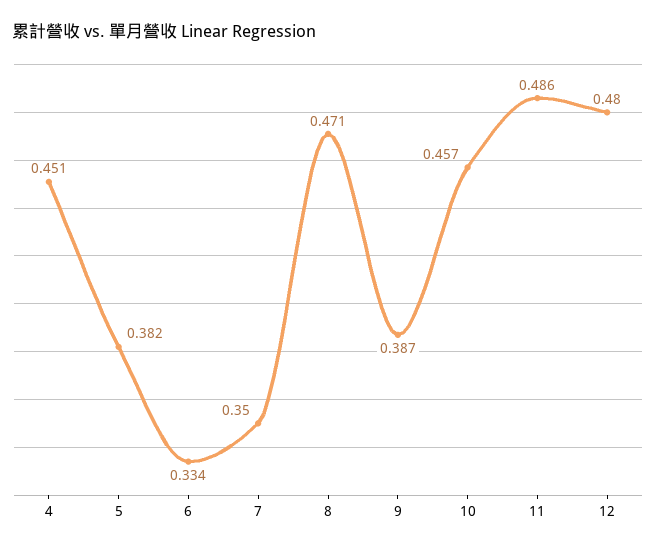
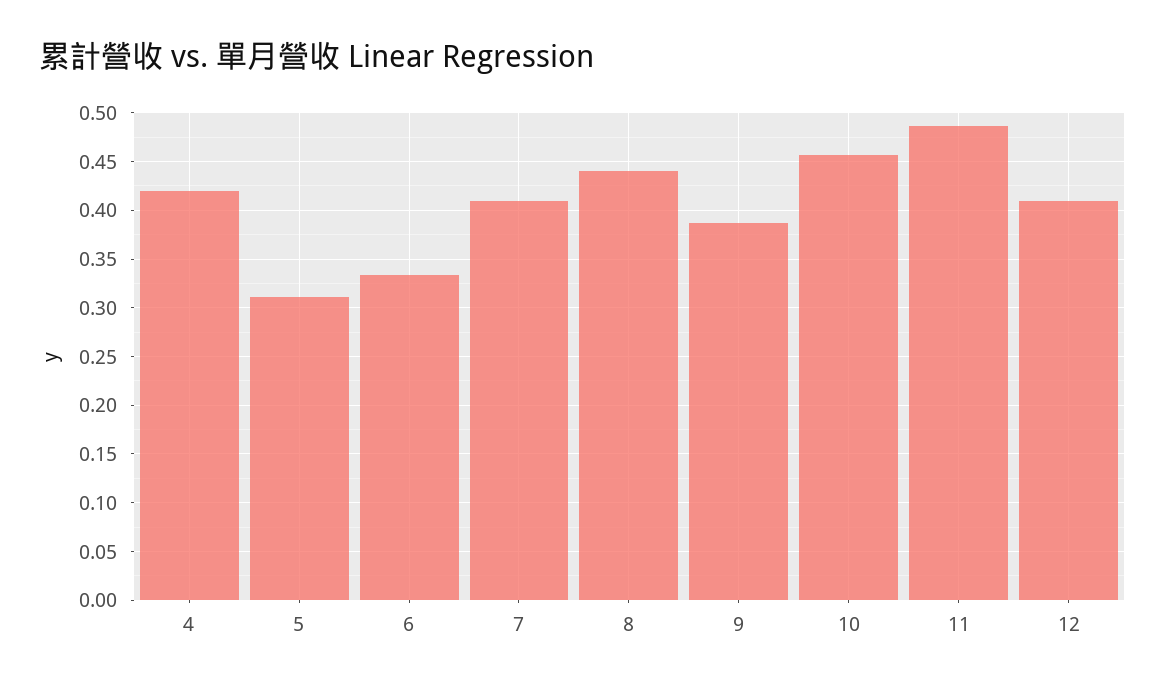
4: 0.451 -> 0.42
5: 0.382 -> 0.31
7: 0.35 -> 0.41
8: 0.471 -> 0.44
12: 0.48 -> 0.41

